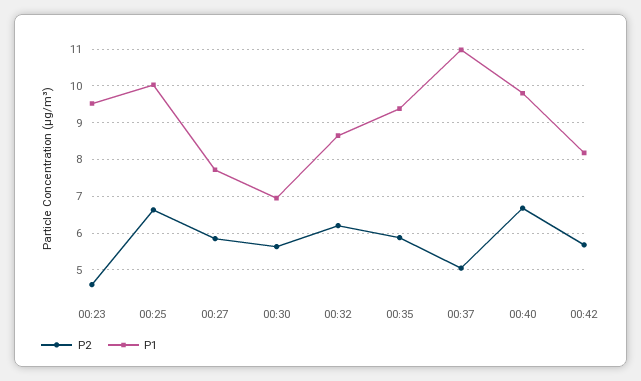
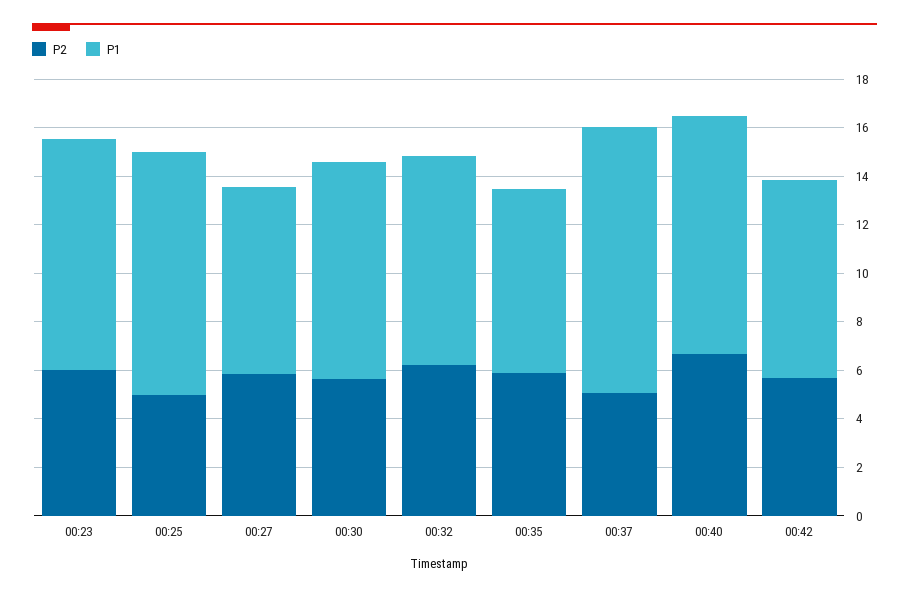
P2, 00:23: 4.6 -> 6
P2, 00:25: 6.6 -> 5
P1, 00:30: 7 -> 9
P1, 00:35: 9.4 -> 7.5

